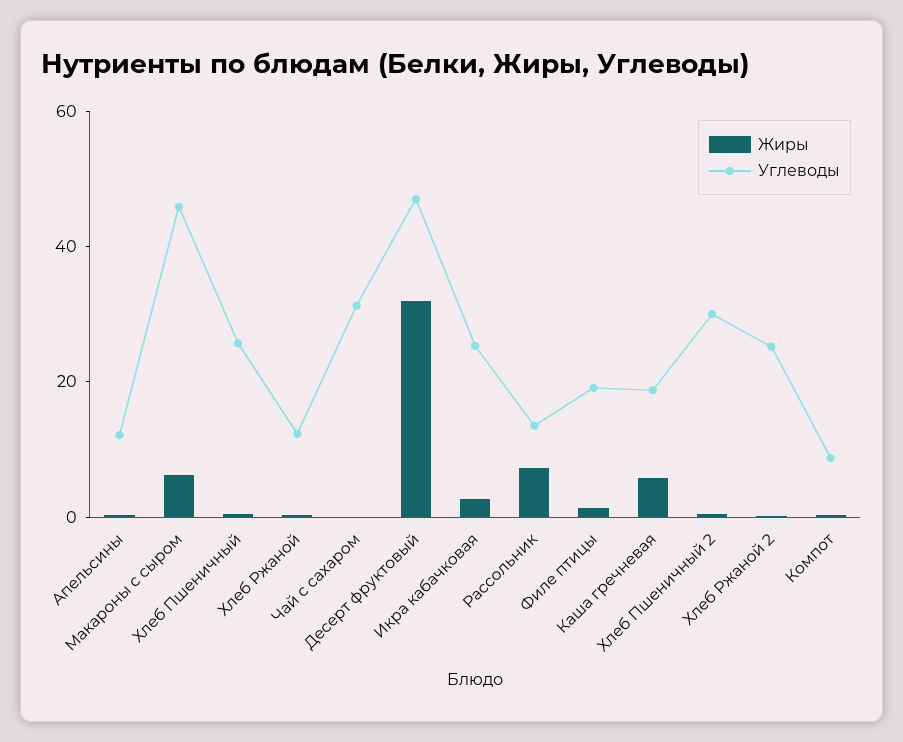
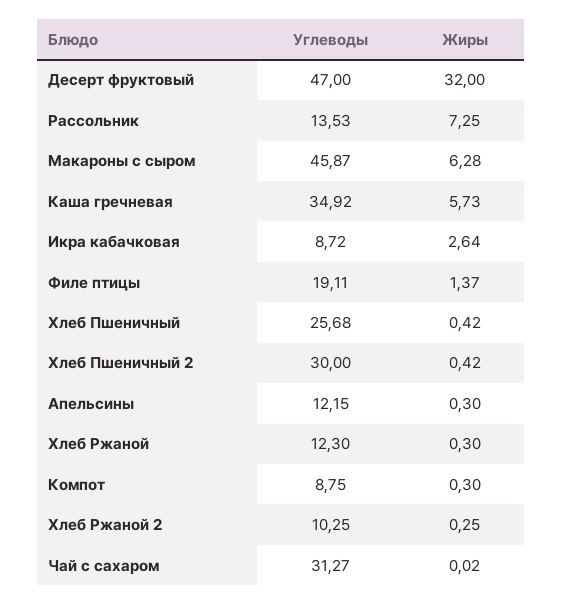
Углеводы, Икра кабачковая: 25 -> 8.72
Углеводы, Каша гречневая: 20 -> 34.92
Углеводы, Хлеб Ржаной 2: 25 -> 10.25

